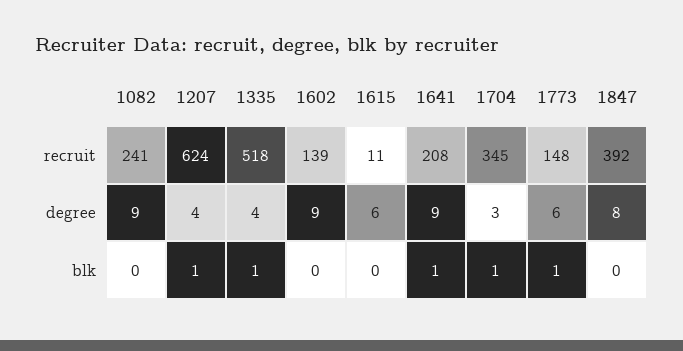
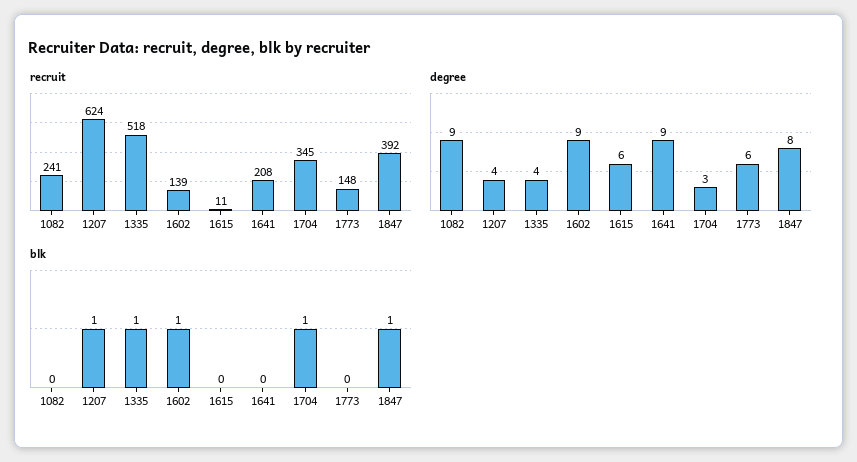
blk, 1602: 0 -> 1
blk, 1641: 1 -> 0
blk, 1773: 1 -> 0
blk, 1847: 0 -> 1

